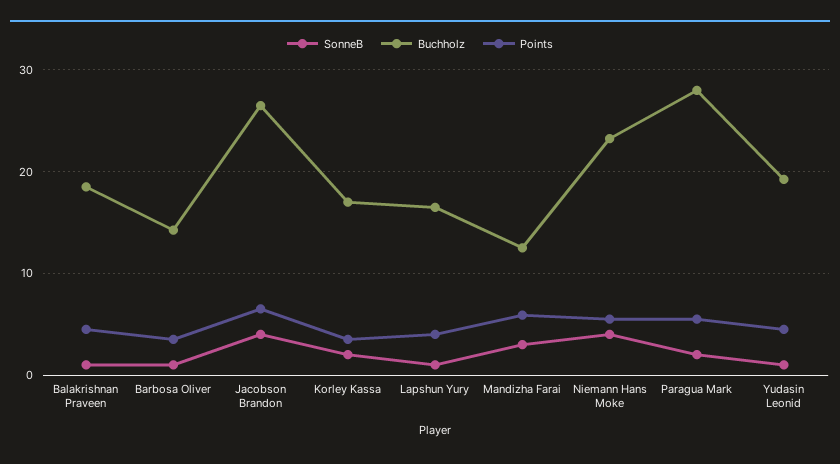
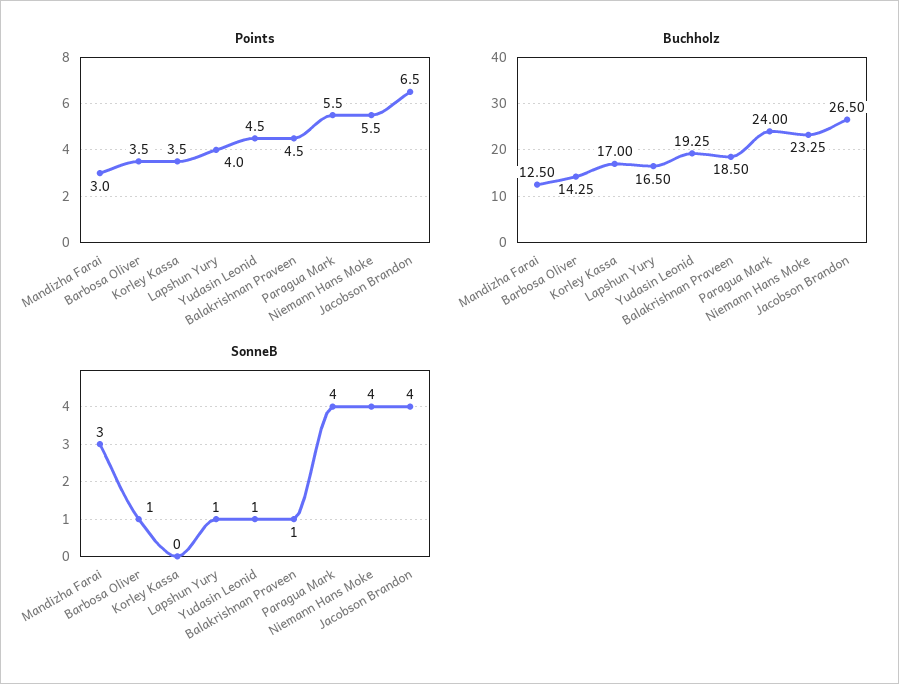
SonneB, Korley Kassa: 2 -> 0
Points, Mandizha Farai: 6 -> 3
SonneB, Paragua Mark: 2 -> 4
Buchholz, Paragua Mark: 28 -> 24

